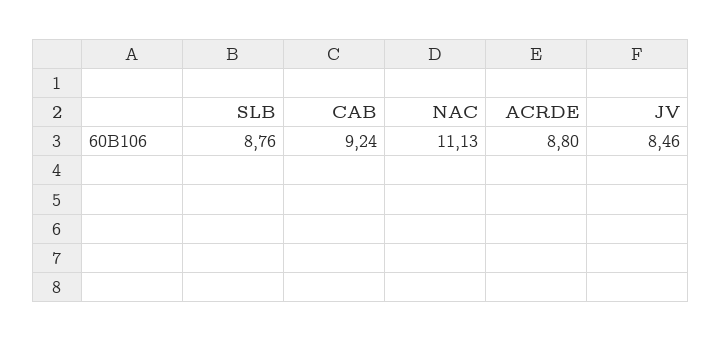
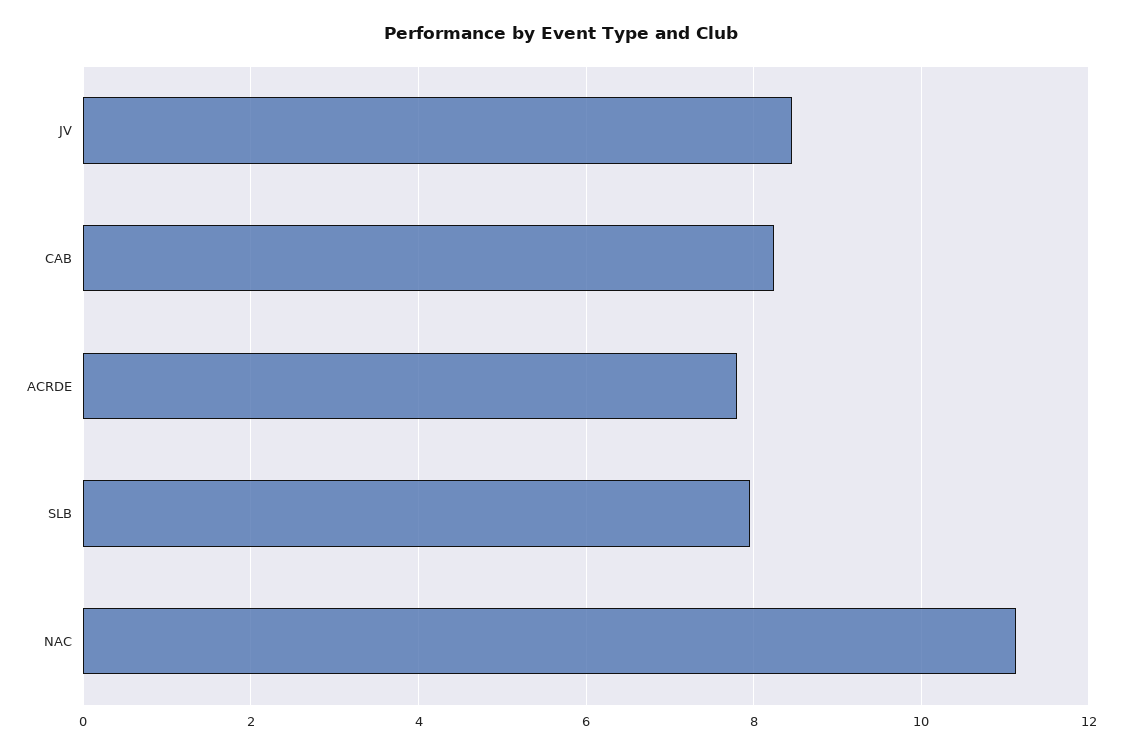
SLB: 8.76 -> 8
CAB: 9.24 -> 8.2
ACRDE: 8.8 -> 7.8

